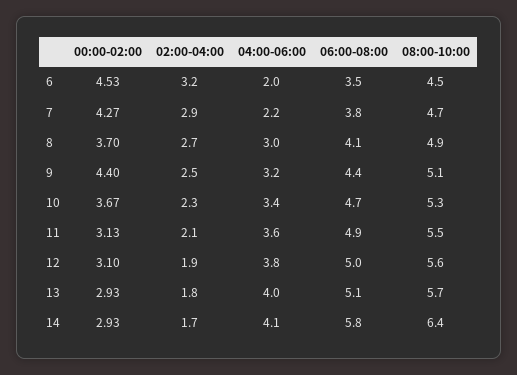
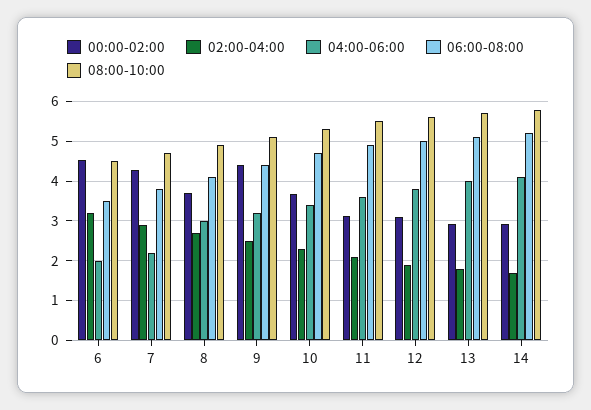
06:00-08:00, 14: 5.8 -> 5.2
08:00-10:00, 14: 6.4 -> 5.8

